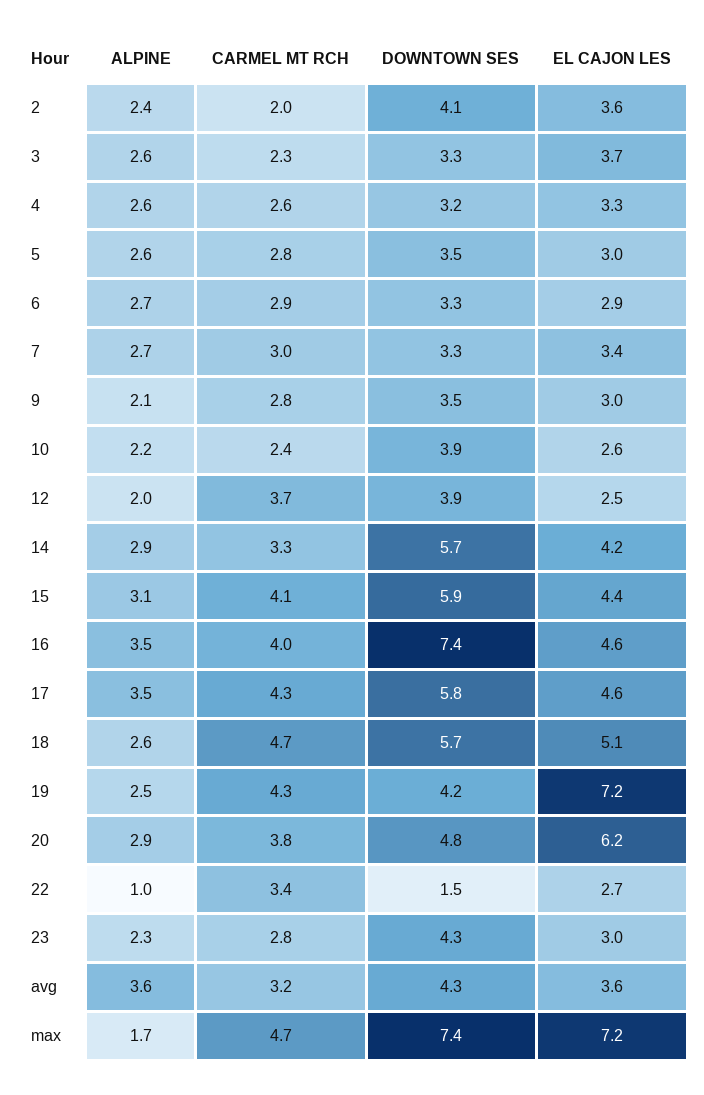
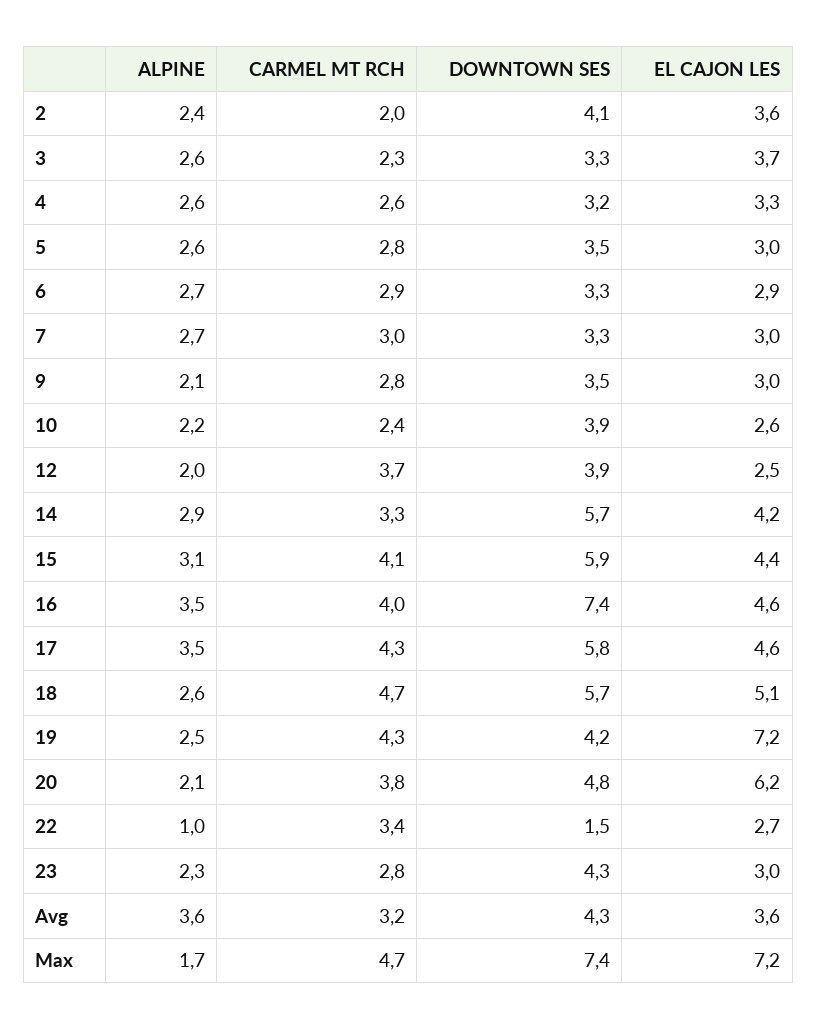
EL CAJON LES, 7: 3.4 -> 3
ALPINE, 20: 2.9 -> 2.1

